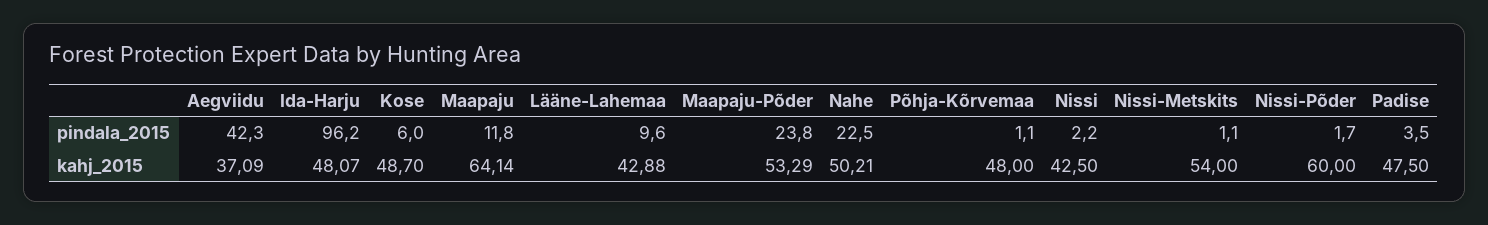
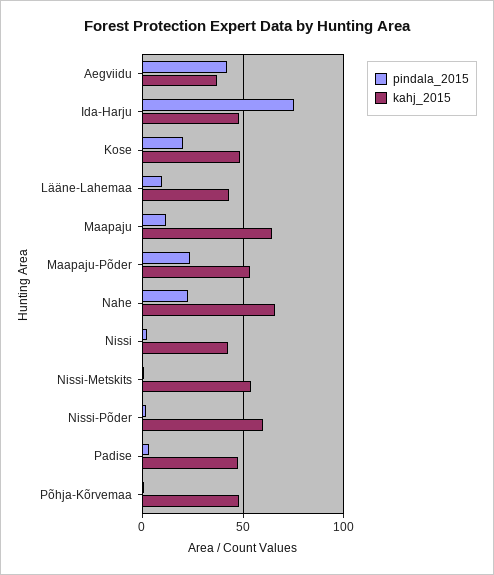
pindala_2015, Ida-Harju: 96.2 -> 75
pindala_2015, Kose: 6 -> 20
kahj_2015, Nahe: 50.21 -> 65

